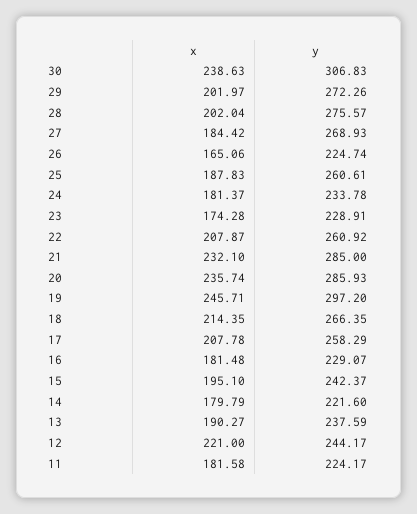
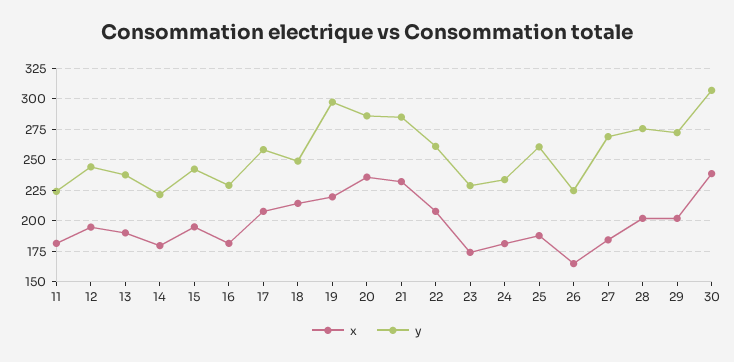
x, 19: 245.71 -> 220
y, 18: 266.35 -> 250
x, 12: 221 -> 195

